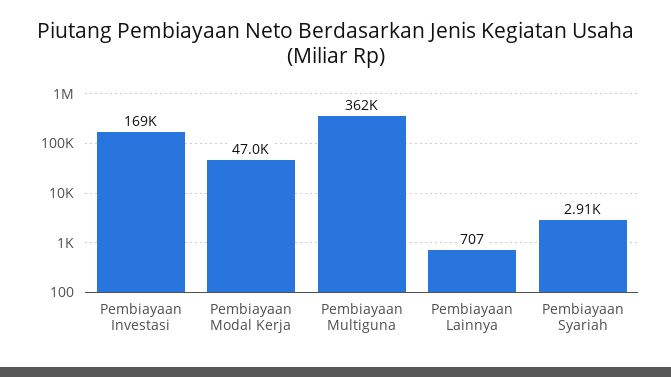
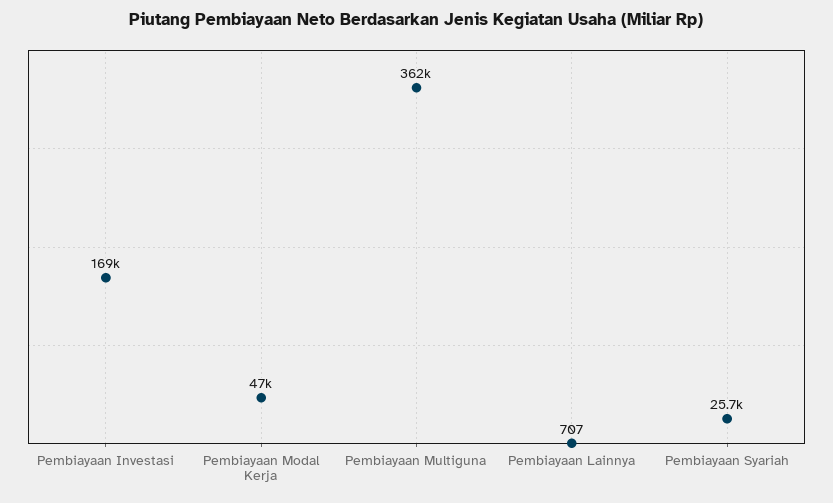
Pembiayaan Syariah: 2910 -> 25700

